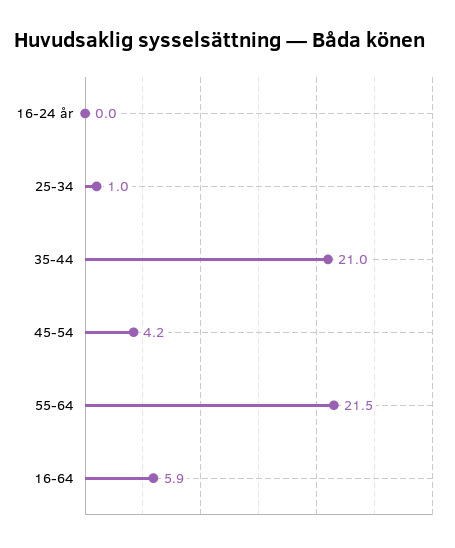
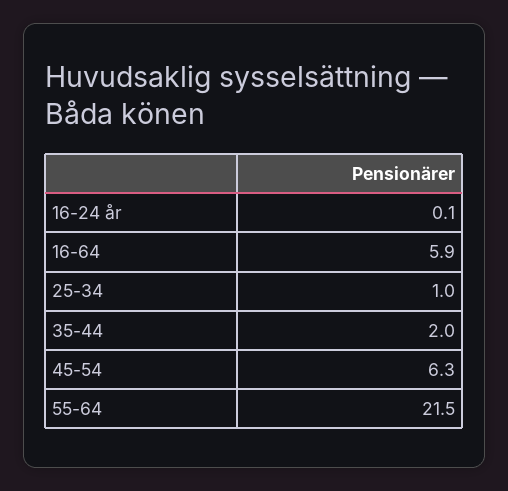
16-24 år: 0 -> 0.1
35-44: 21 -> 2
45-54: 4.2 -> 6.3

